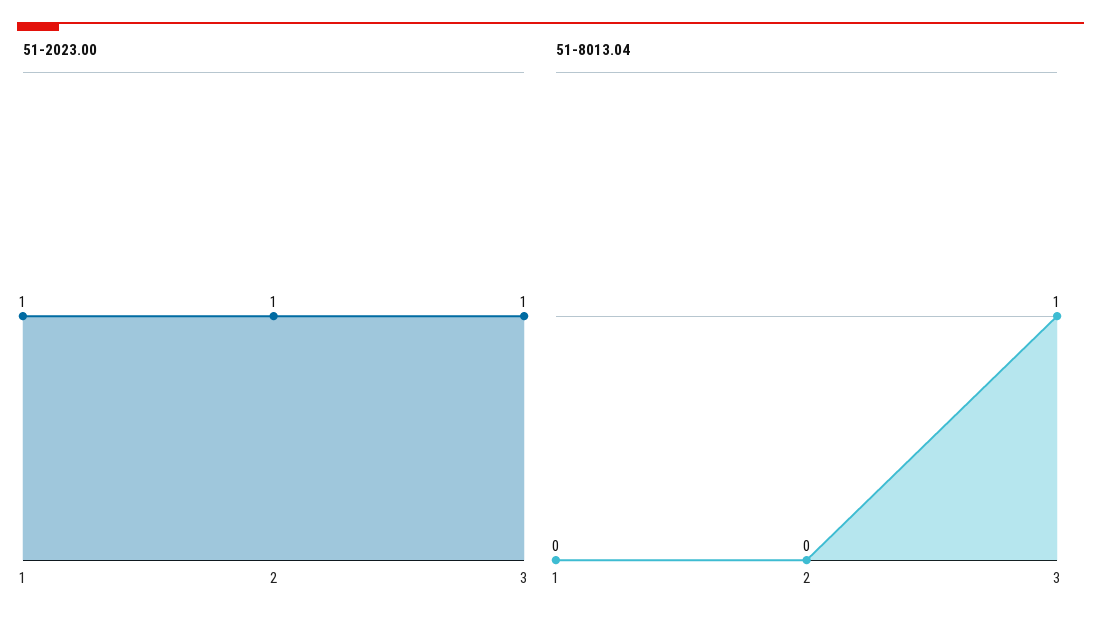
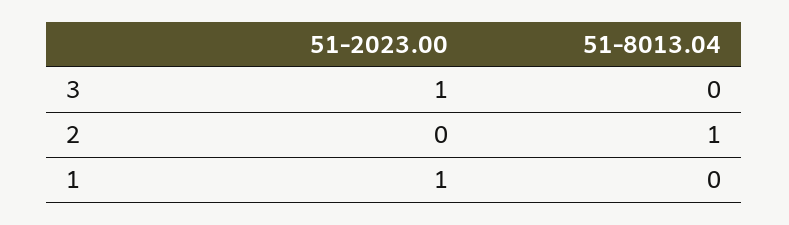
51-2023.00, 2: 1 -> 0
51-8013.04, 2: 0 -> 1
51-8013.04, 3: 1 -> 0

